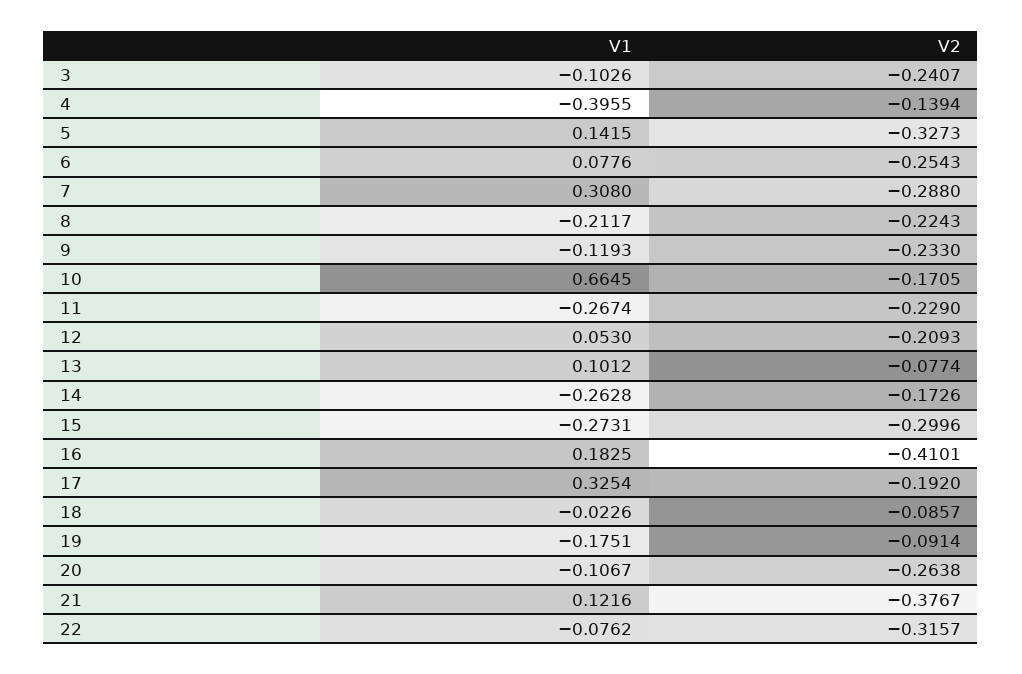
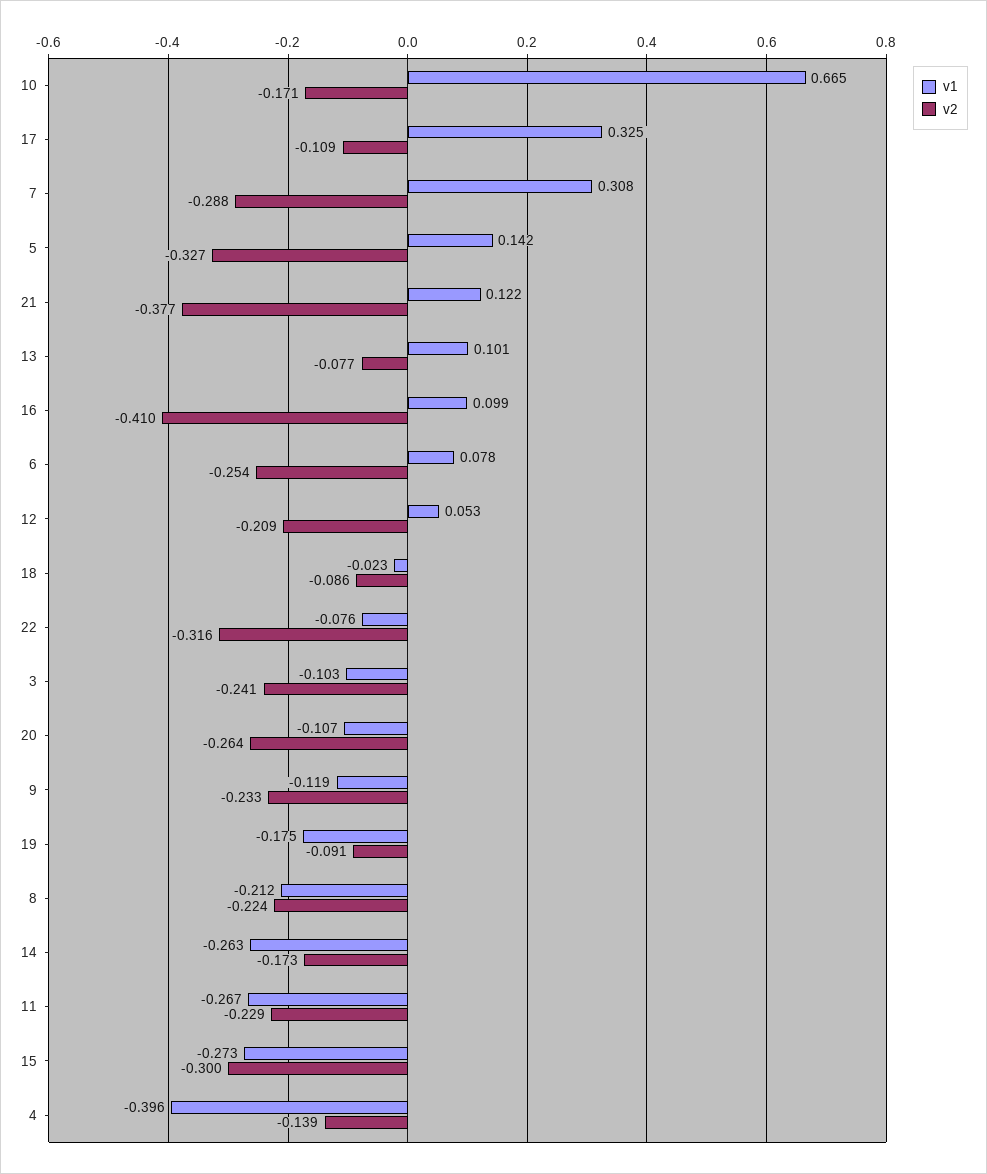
V1, 16: 0.1825 -> 0.099
V2, 17: -0.192 -> -0.109

